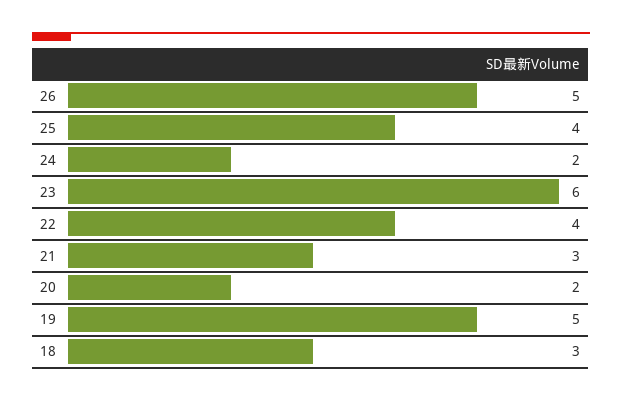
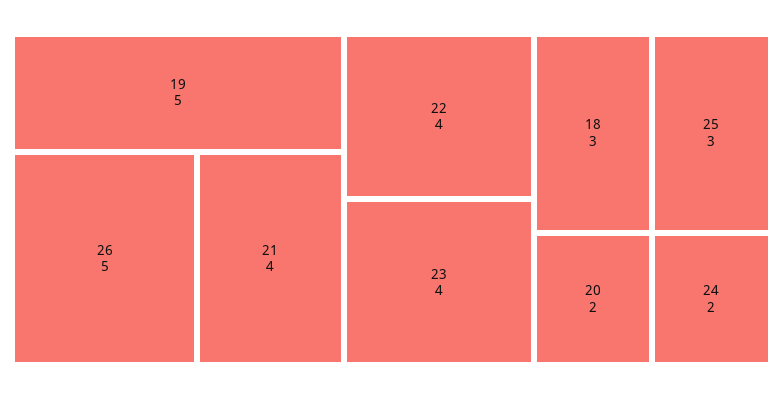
25: 4 -> 3
23: 6 -> 4
21: 3 -> 4

